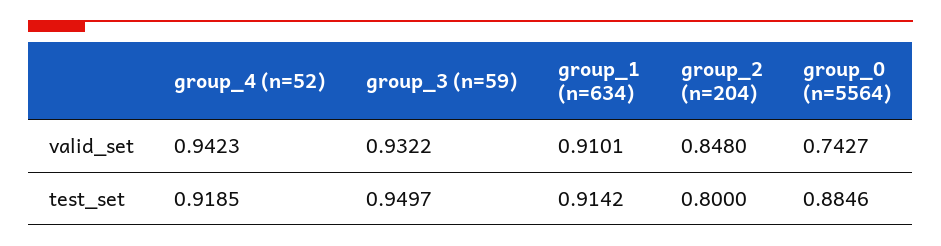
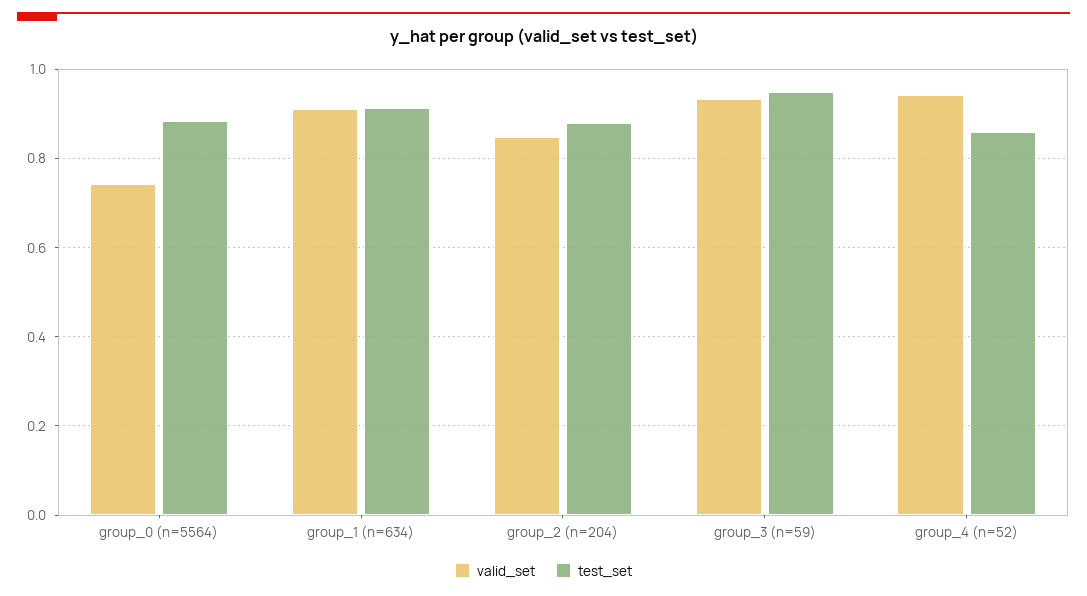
test_set, group_4 (n=52): 0.9185 -> 0.86
test_set, group_2 (n=204): 0.8 -> 0.88

